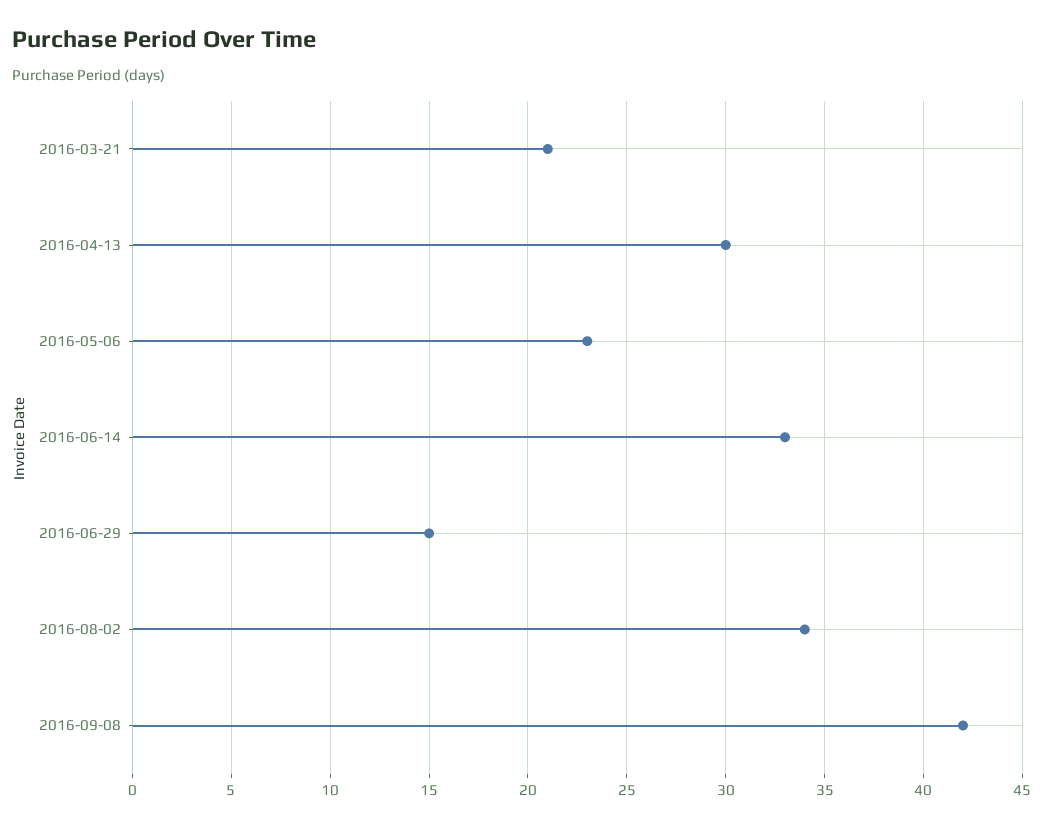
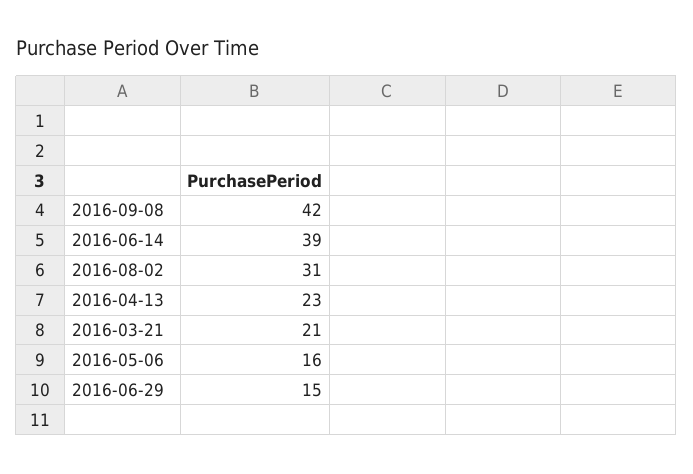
2016-04-13: 30 -> 23
2016-05-06: 23 -> 16
2016-06-14: 33 -> 39
2016-08-02: 34 -> 31

